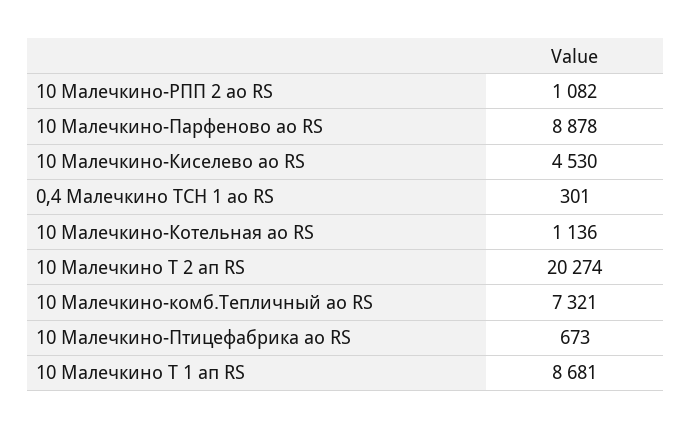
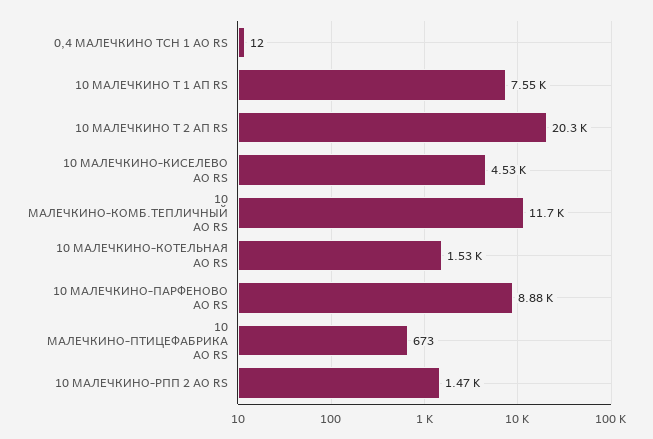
10 Малечкино-РПП 2 ао RS: 1082 -> 1470
0,4 Малечкино ТСН 1 ао RS: 301 -> 12
10 Малечкино-Котельная ао RS: 1136 -> 1530
10 Малечкино-комб.Тепличный ао RS: 7321 -> 11700
10 Малечкино Т 1 ап RS: 8681 -> 7550

